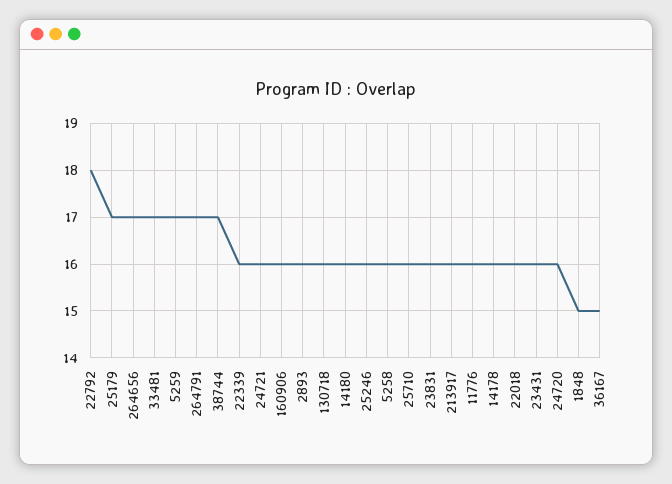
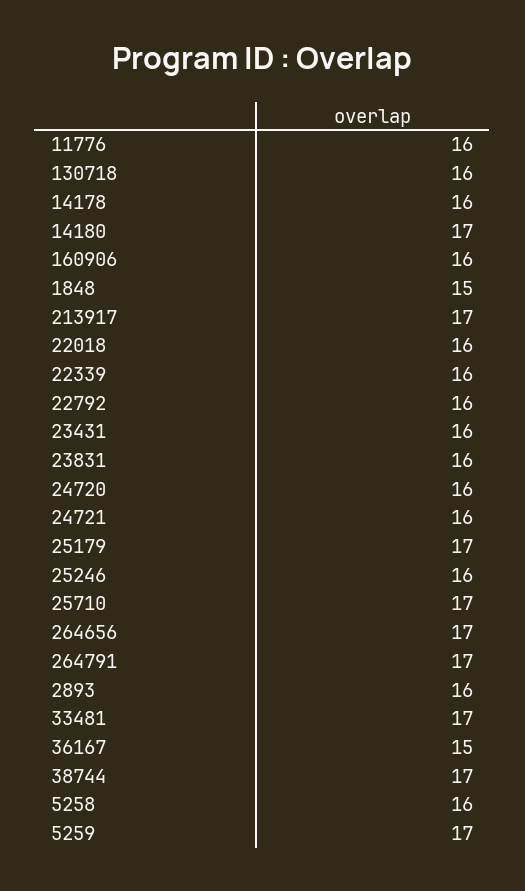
22792: 18 -> 16
14180: 16 -> 17
25710: 16 -> 17
213917: 16 -> 17

